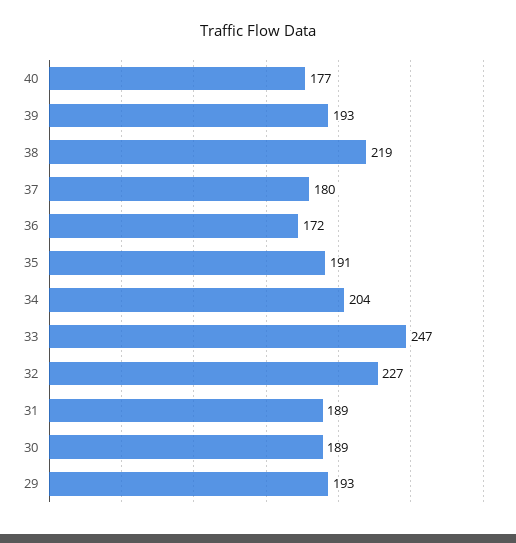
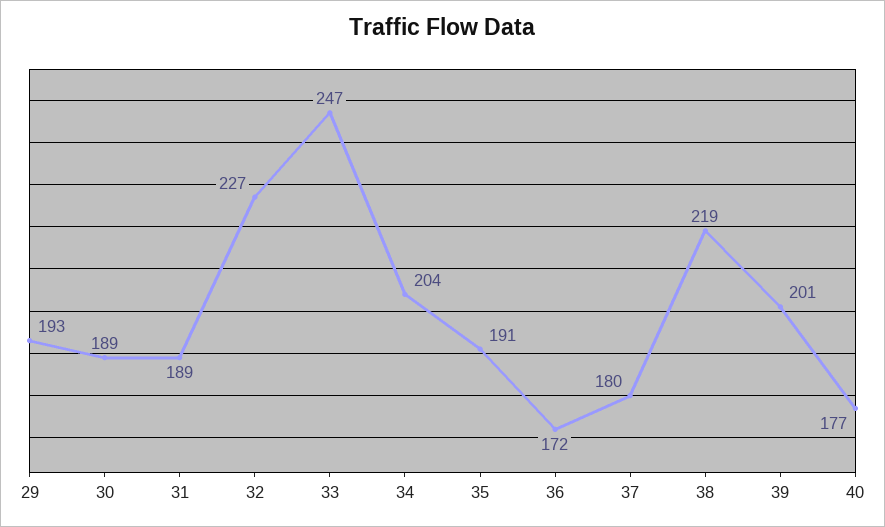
39: 193 -> 201

